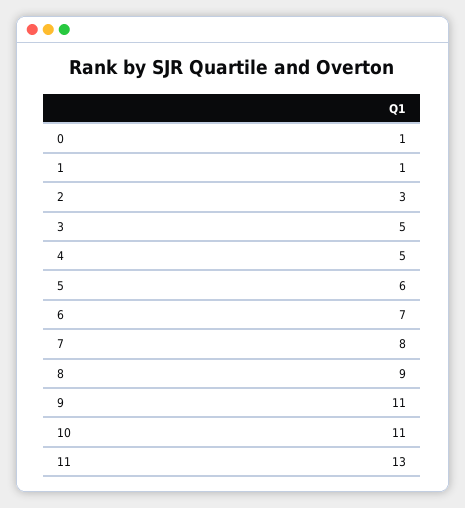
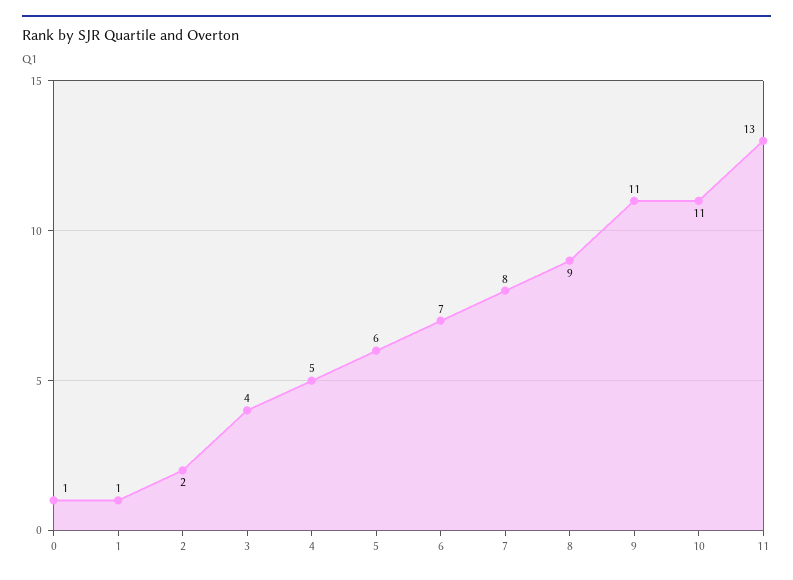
2: 3 -> 2
3: 5 -> 4

